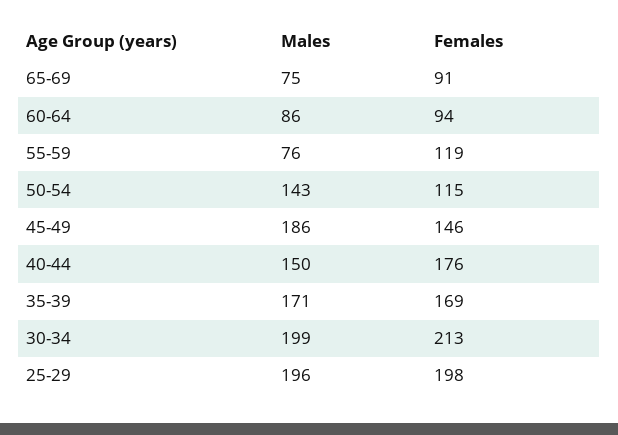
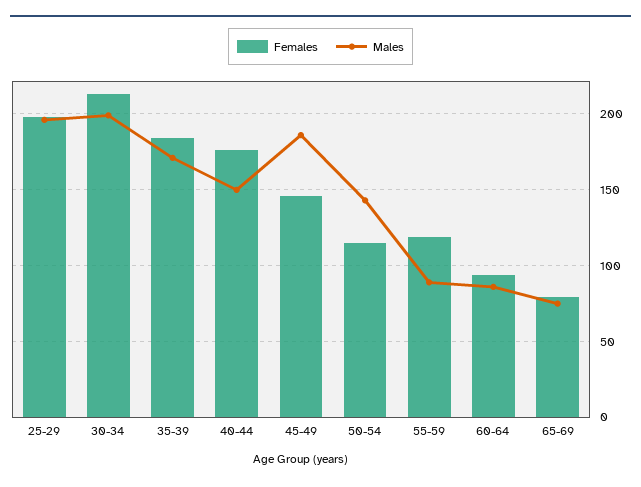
Females, 65-69: 91 -> 80
Males, 55-59: 76 -> 90
Females, 35-39: 169 -> 185

